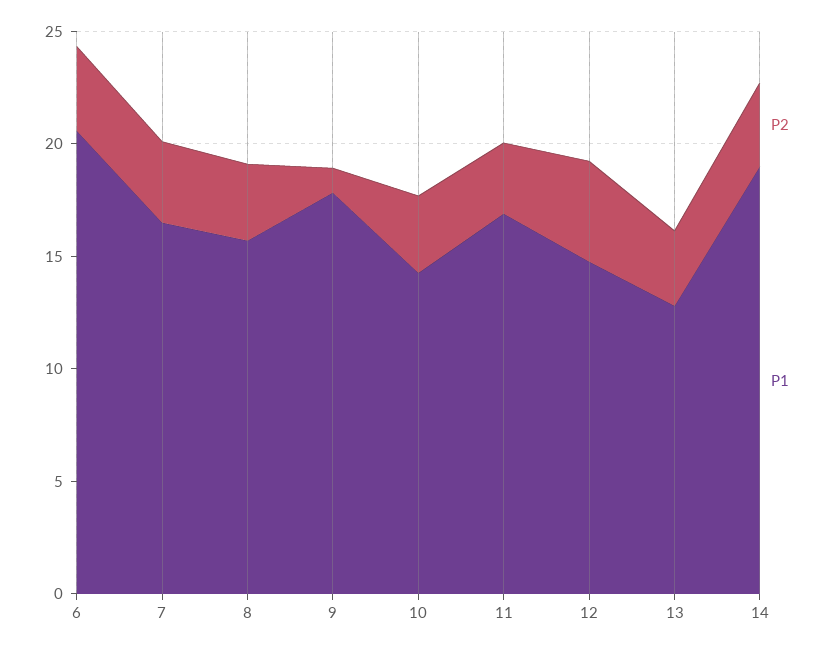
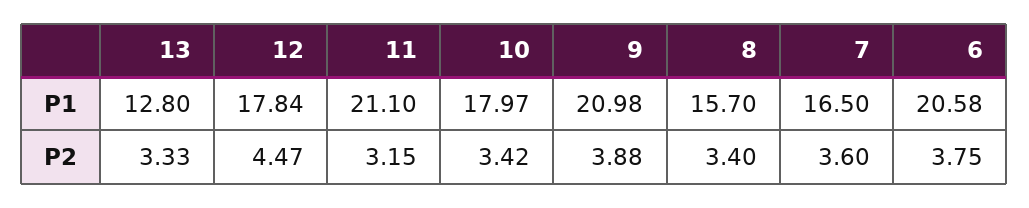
P2, 9: 1 -> 3.88
P1, 9: 18 -> 20.98
P1, 10: 14 -> 17.97
P1, 11: 17 -> 21.1
P1, 12: 15 -> 17.84
P2, 14: 4 -> none
P1, 14: 19 -> none

